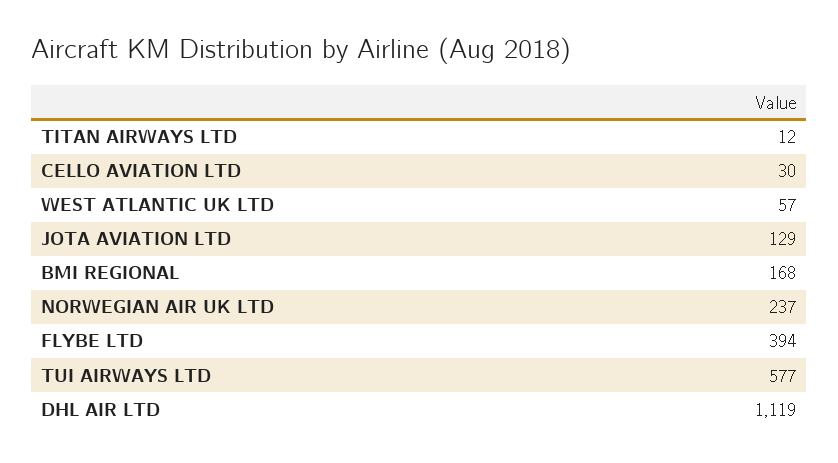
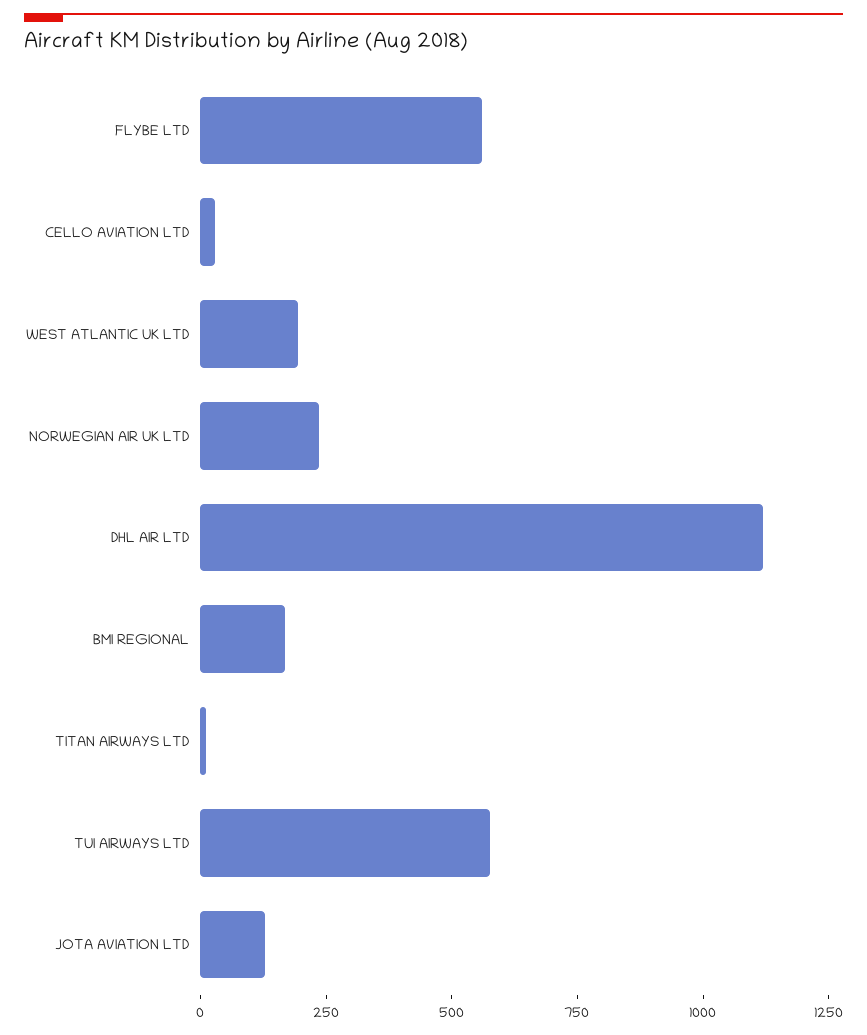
WEST ATLANTIC UK LTD: 57 -> 200
FLYBE LTD: 394 -> 550

